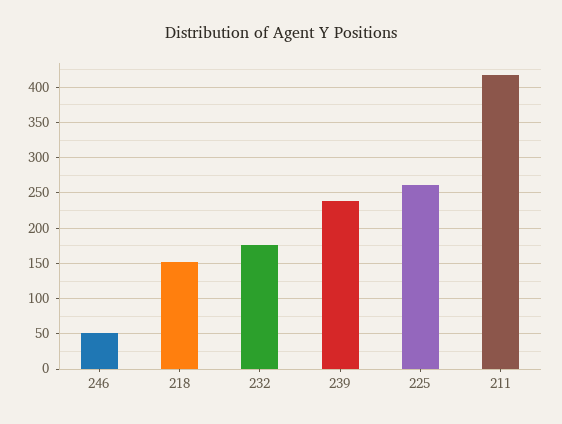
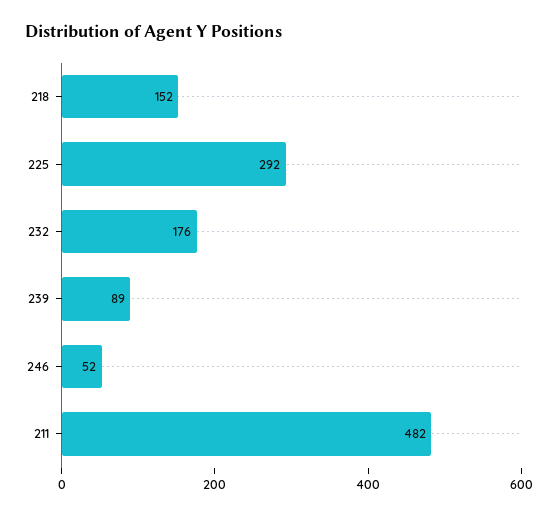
239: 240 -> 89
225: 260 -> 292
211: 420 -> 482

